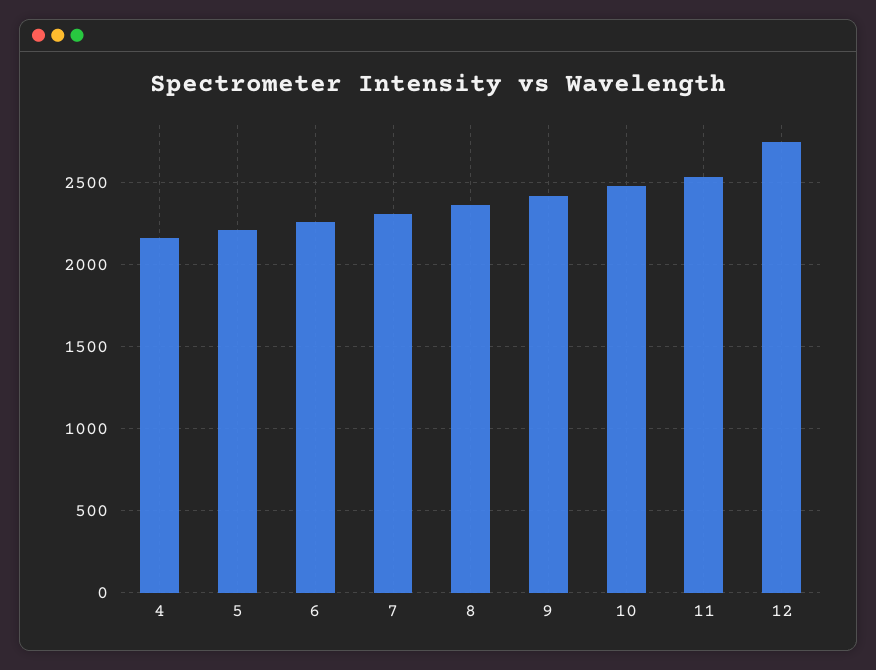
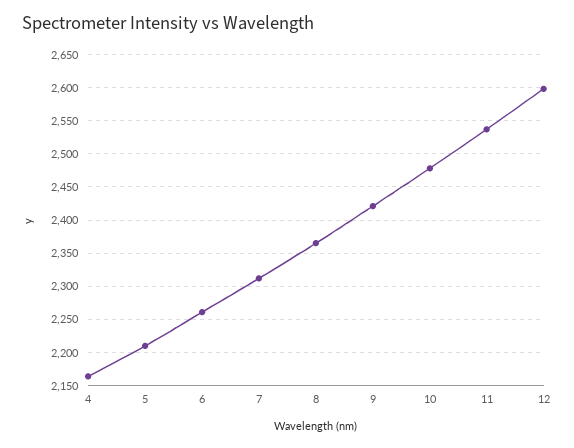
12: 2750 -> 2600

